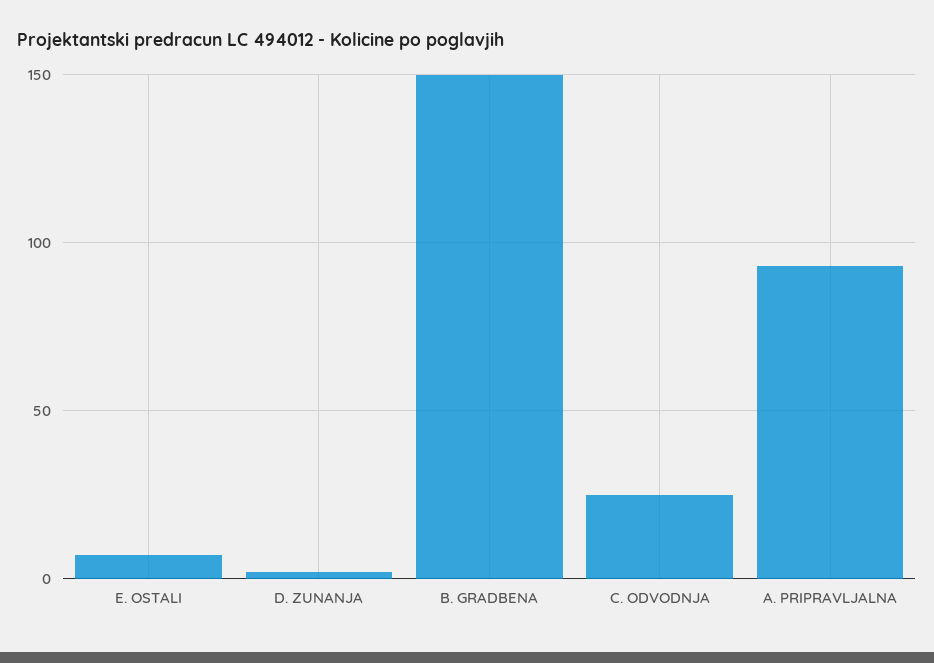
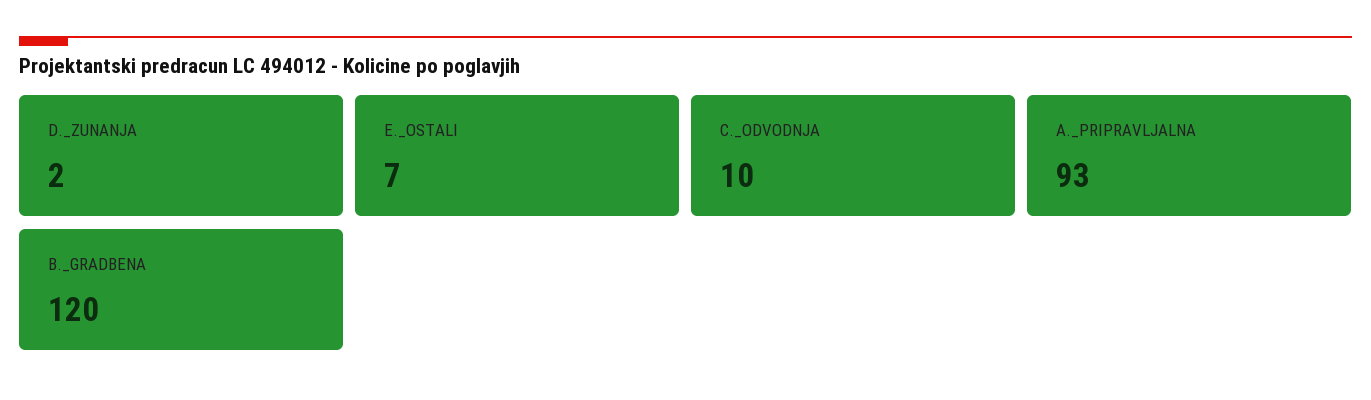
B. GRADBENA: 150 -> 120
C. ODVODNJA: 25 -> 10

